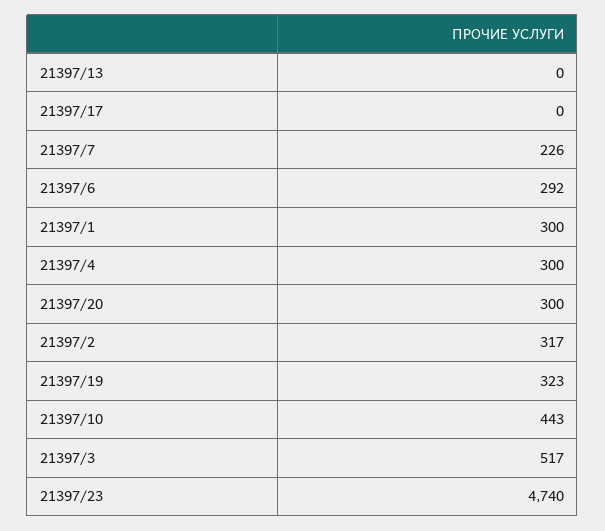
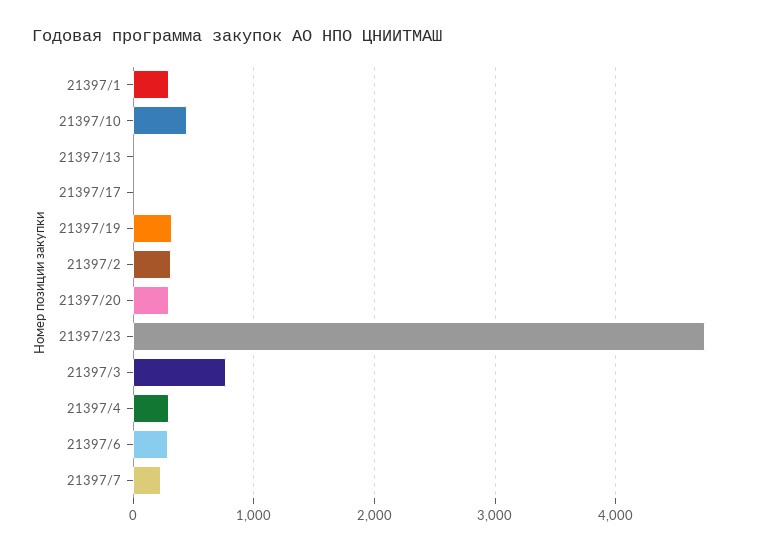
21397/3: 517 -> 800

